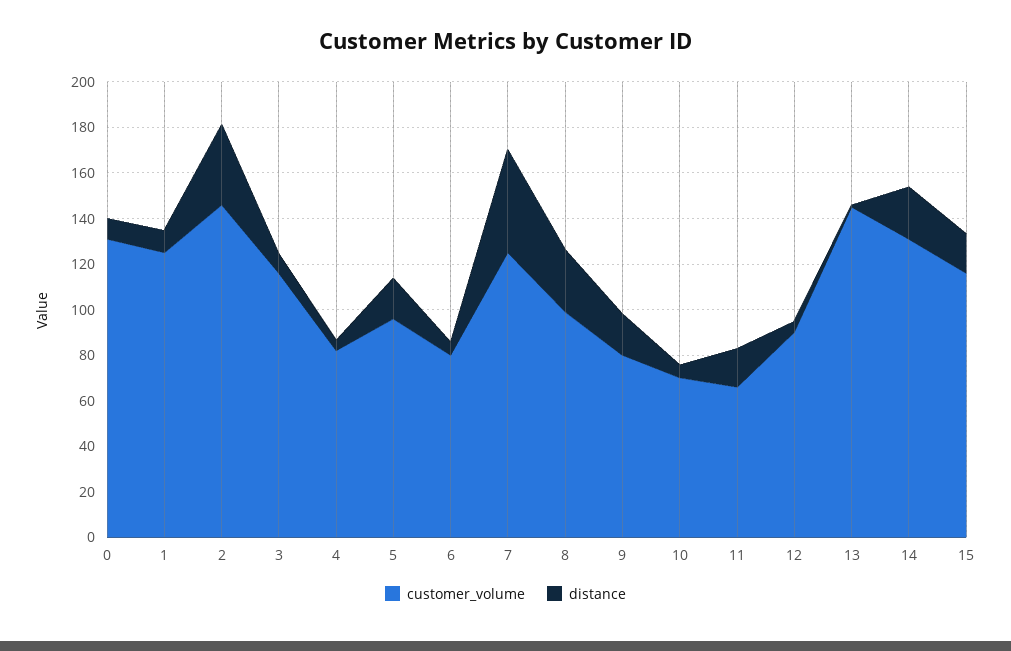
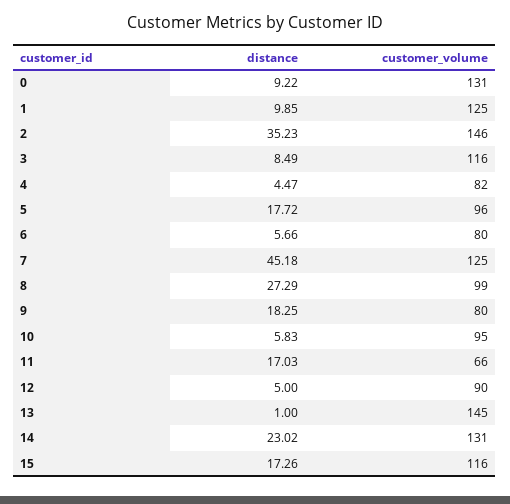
customer_volume, 10: 70 -> 95

